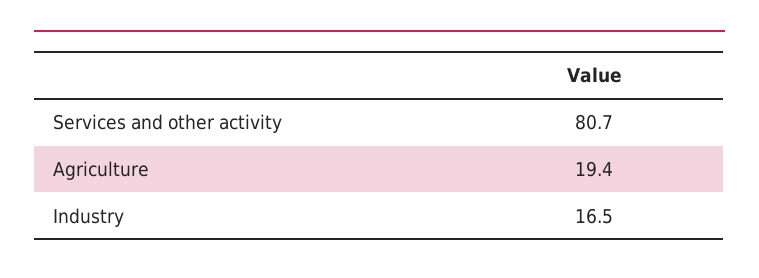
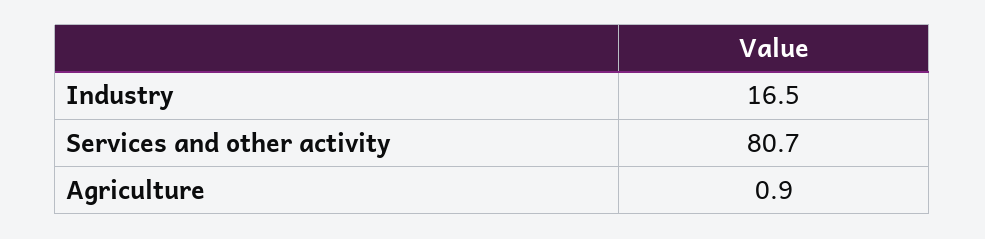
Agriculture: 19.4 -> 0.9

